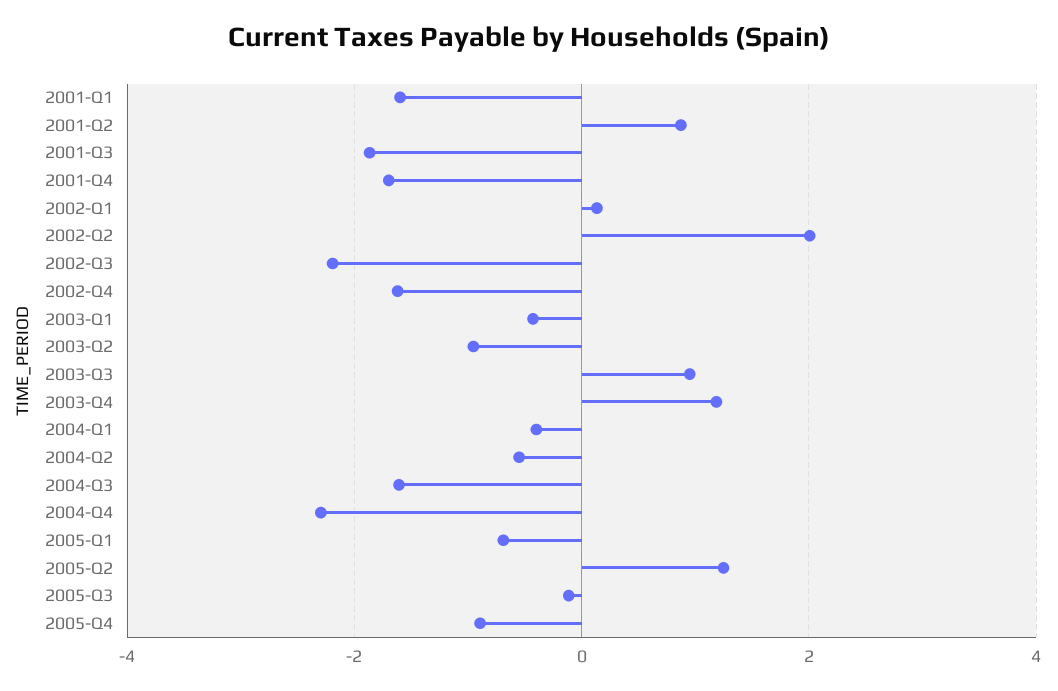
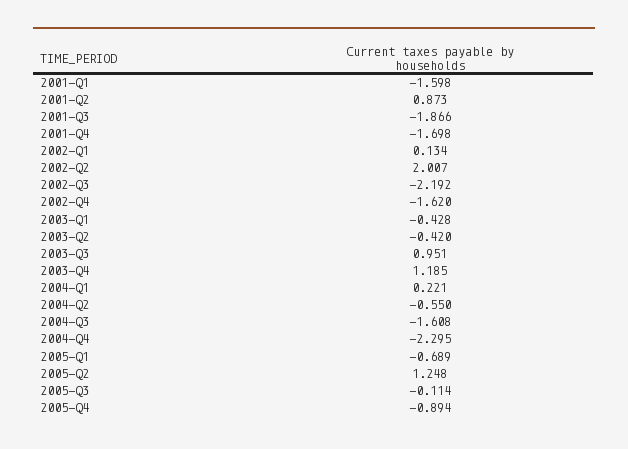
2003-Q2: -1 -> -0.42
2004-Q1: -0.4 -> 0.221

